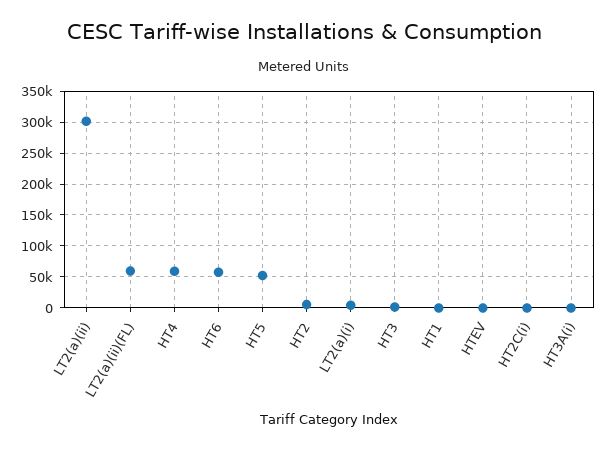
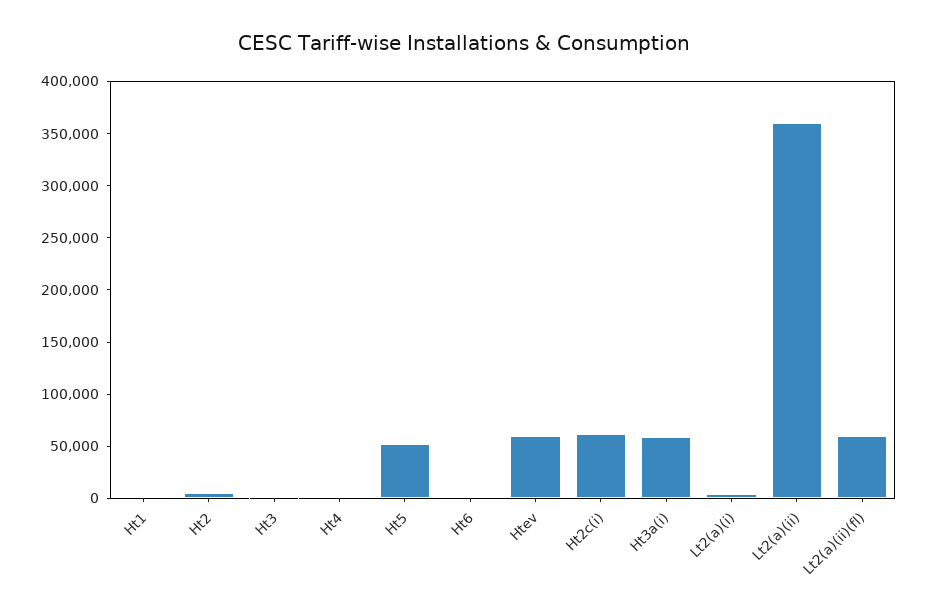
LT2(a)(ii): 300000 -> 360000
HT4: 60000 -> 0
HT6: 60000 -> 0
HTEV: 0 -> 60000
HT2C(i): 0 -> 60000
HT3A(i): 0 -> 60000

